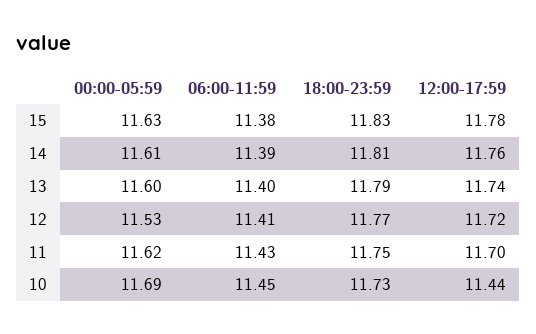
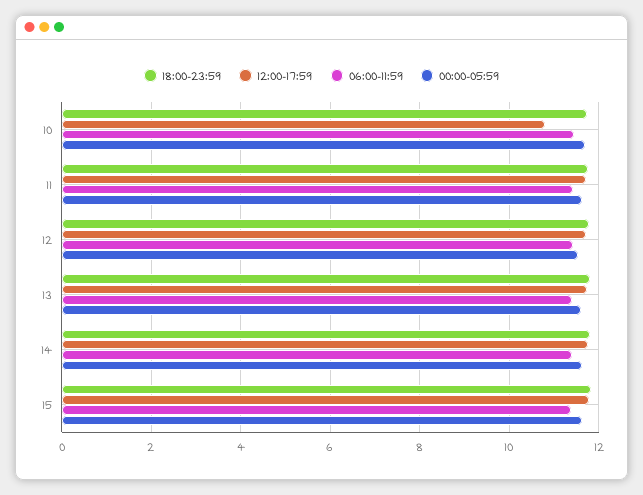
12:00-17:59, 10: 11.44 -> 10.8

